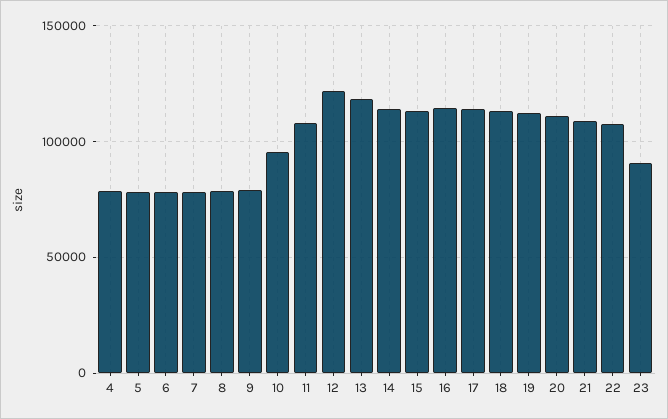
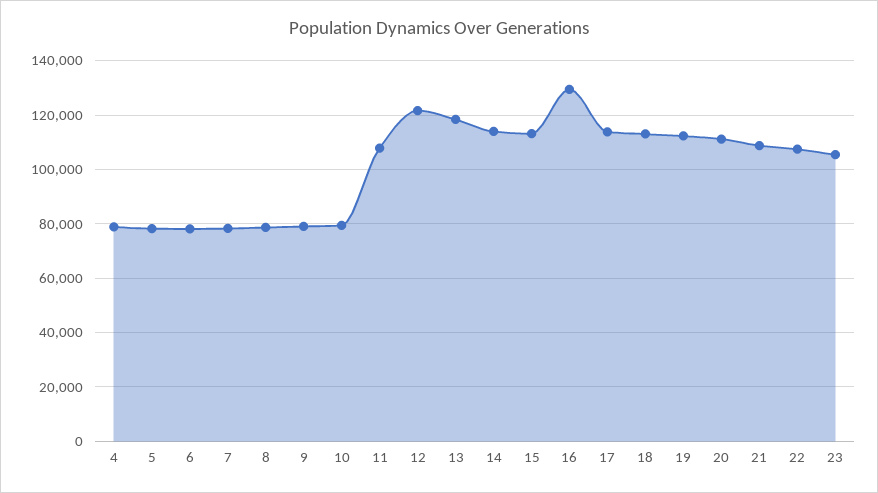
10: 95000 -> 80000
16: 115000 -> 130000
23: 90000 -> 105000

